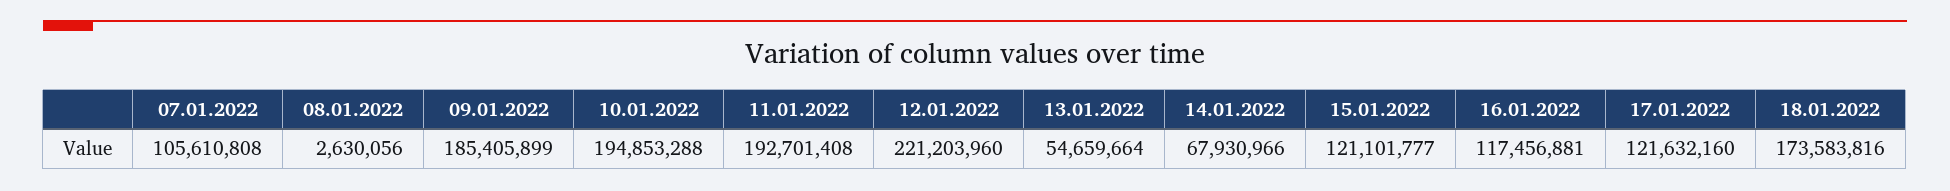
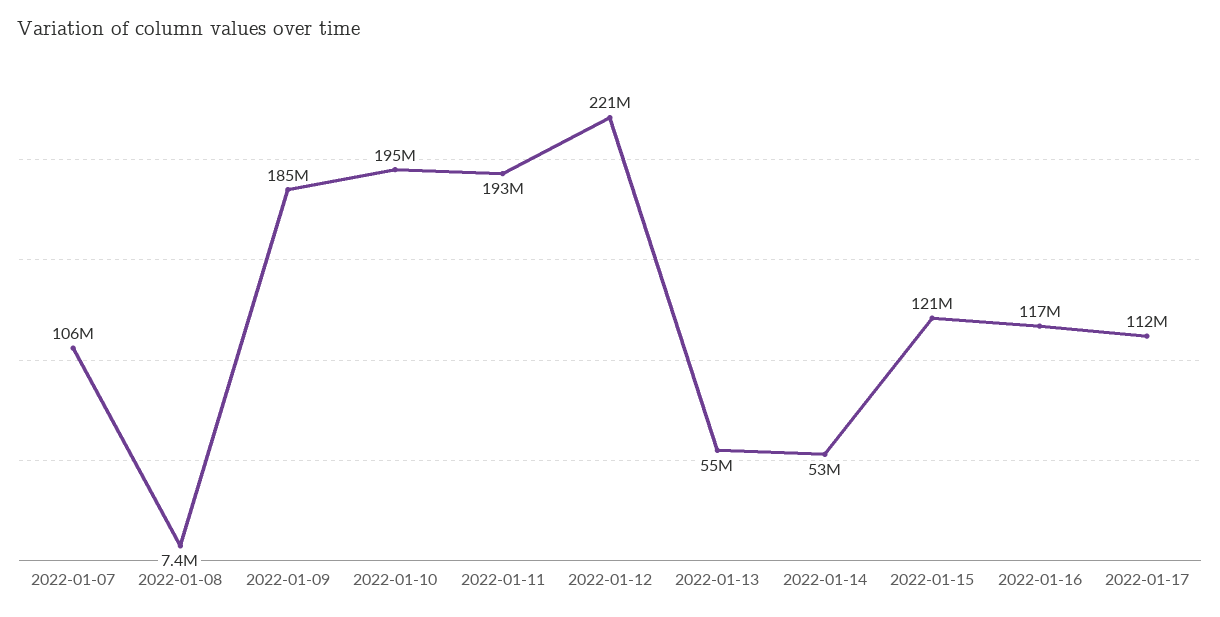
08.01.2022: 2630056 -> 7400000
14.01.2022: 67930966 -> 53000000
17.01.2022: 121632160 -> 112000000
18.01.2022: 173583816 -> none

